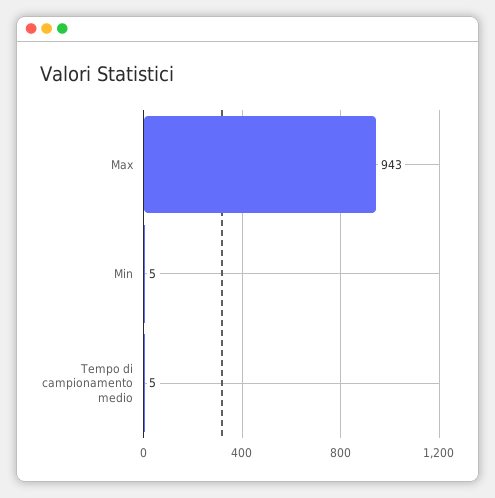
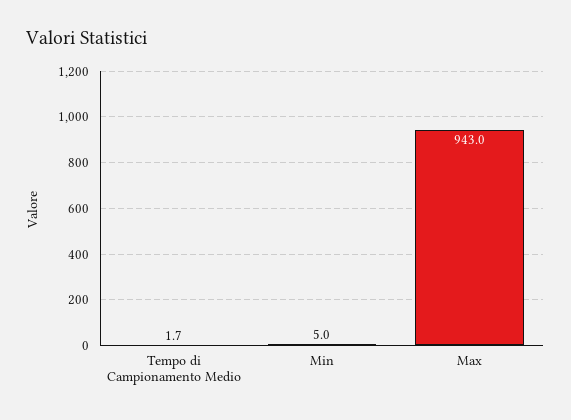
Tempo di campionamento medio: 5 -> 1.7

